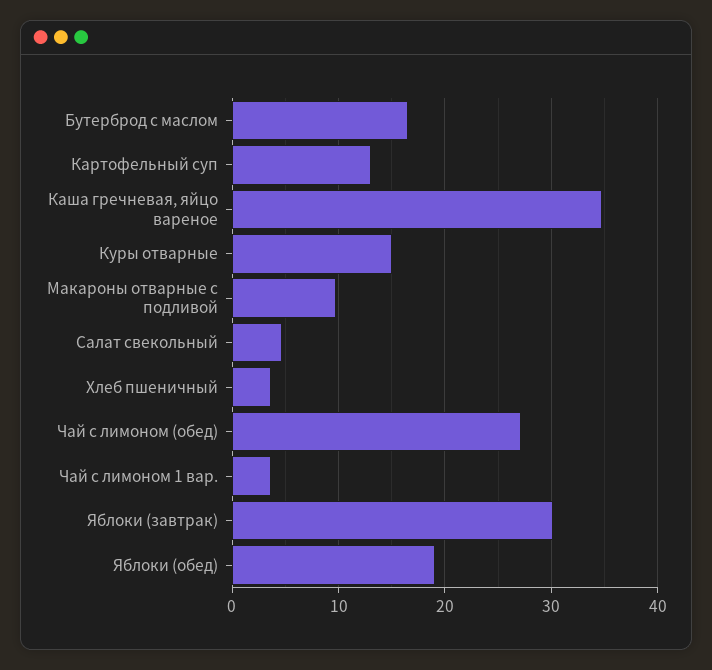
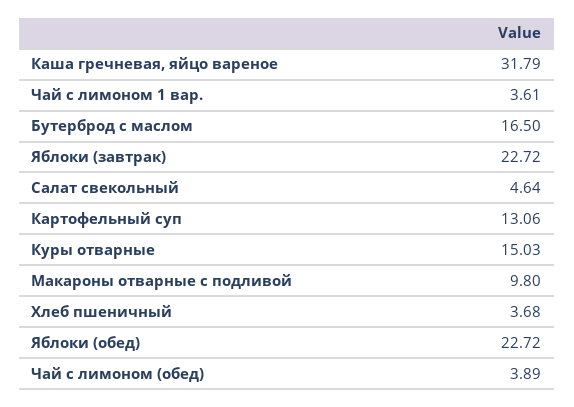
Каша гречневая, яйцо вареное: 35 -> 31.79
Чай с лимоном (обед): 27 -> 3.89
Яблоки (завтрак): 30 -> 22.72
Яблоки (обед): 19 -> 22.72

